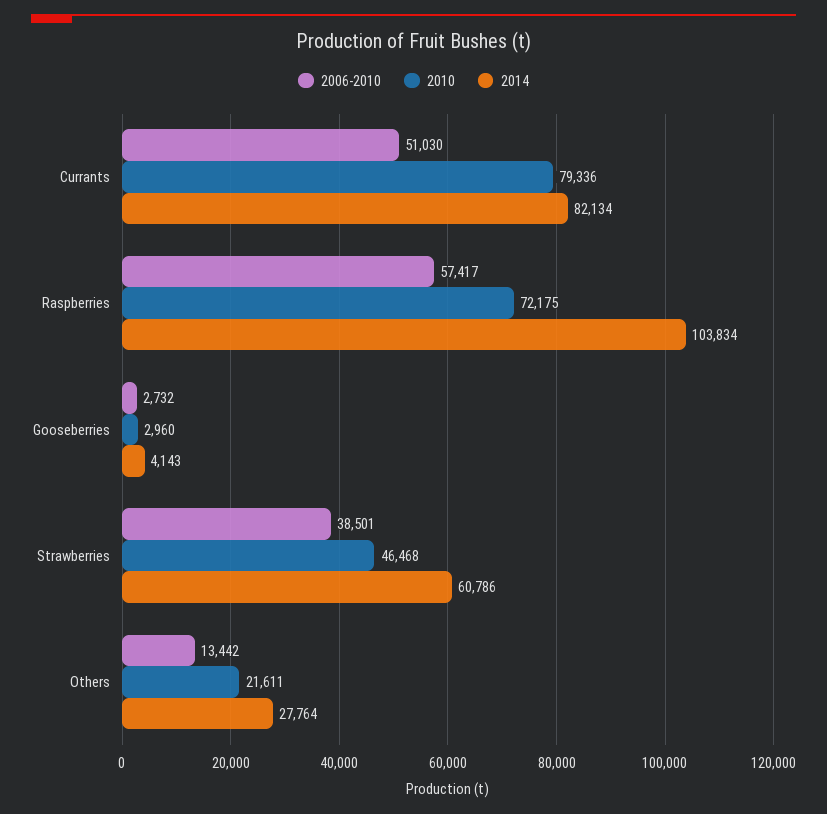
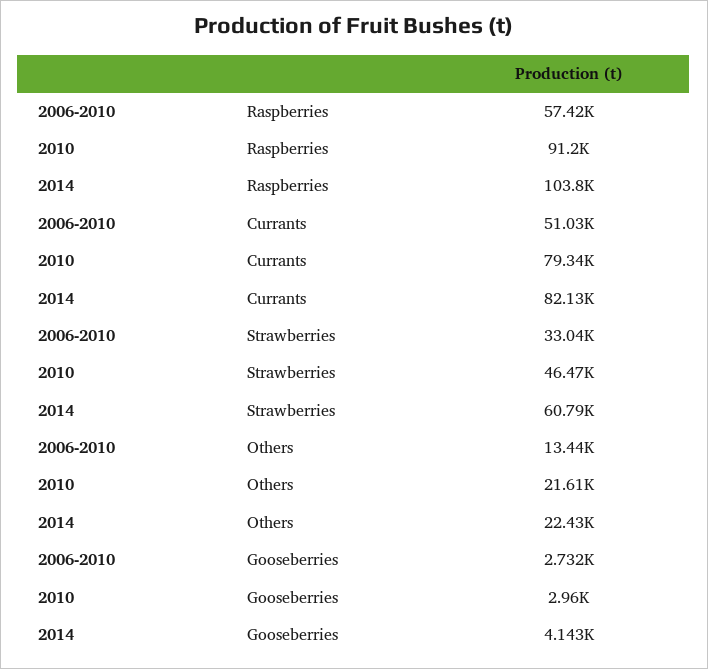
2010, Raspberries: 72175 -> 91200
2006-2010, Strawberries: 38501 -> 33040
2014, Others: 27764 -> 22430

